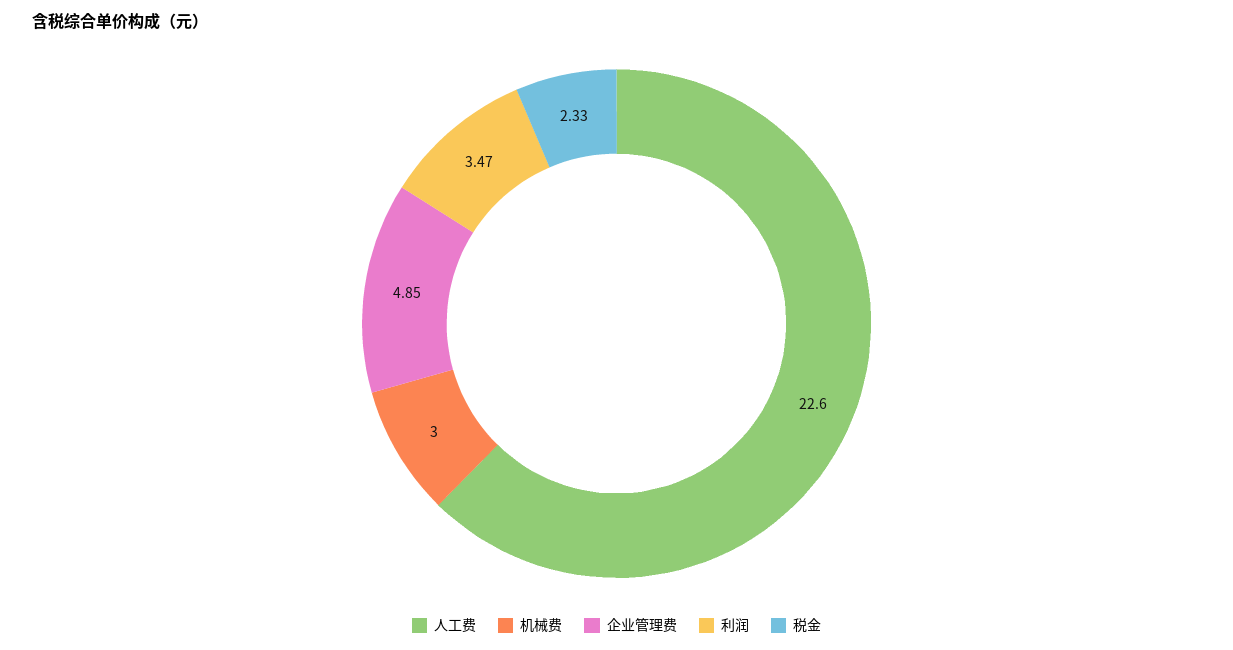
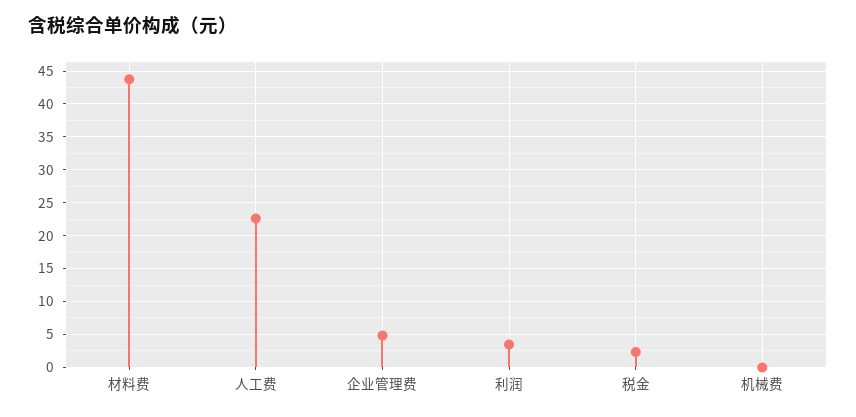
机械费: 3 -> 0
材料费: none -> 44

